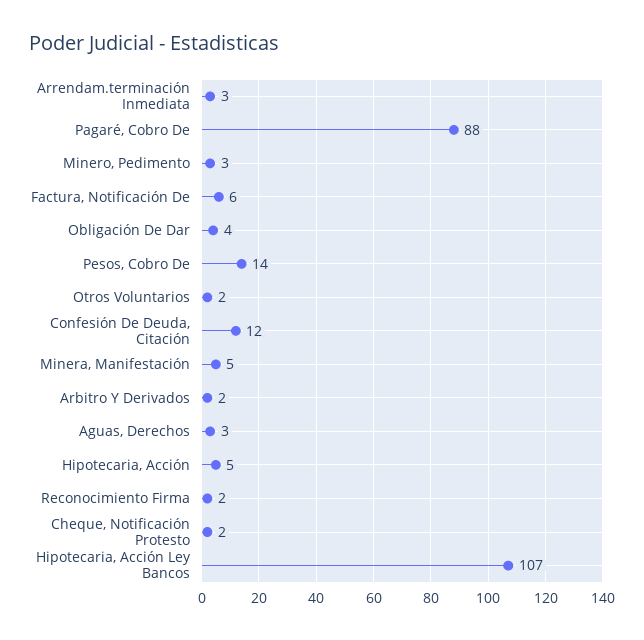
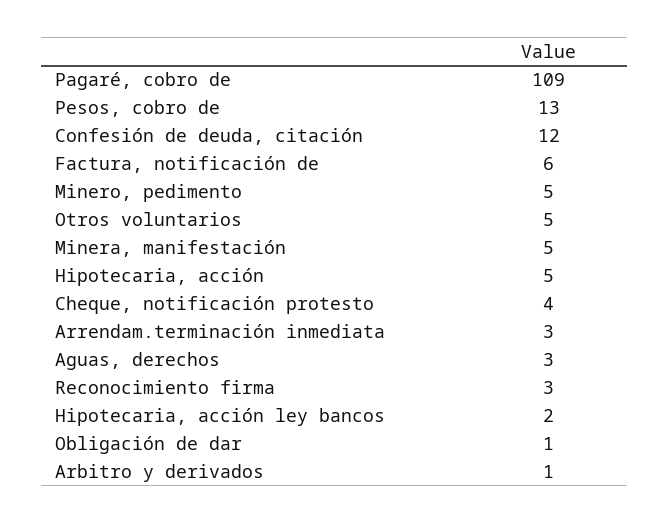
Pagaré, Cobro De: 88 -> 109
Minero, Pedimento: 3 -> 5
Obligación De Dar: 4 -> 1
Pesos, Cobro De: 14 -> 13
Otros Voluntarios: 2 -> 5
Arbitro Y Derivados: 2 -> 1
Reconocimiento Firma: 2 -> 3
Cheque, Notificación Protesto: 2 -> 4
Hipotecaria, Acción Ley Bancos: 107 -> 2

